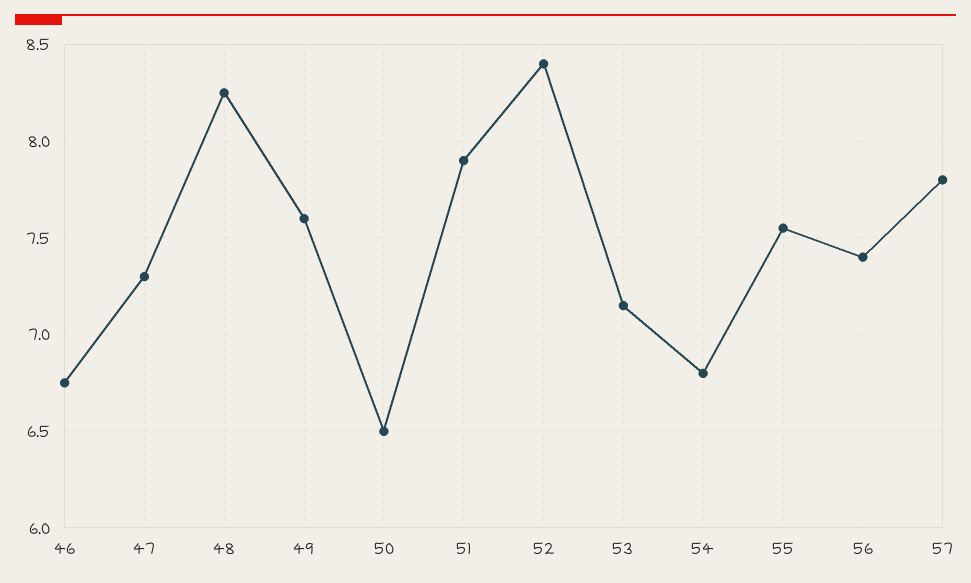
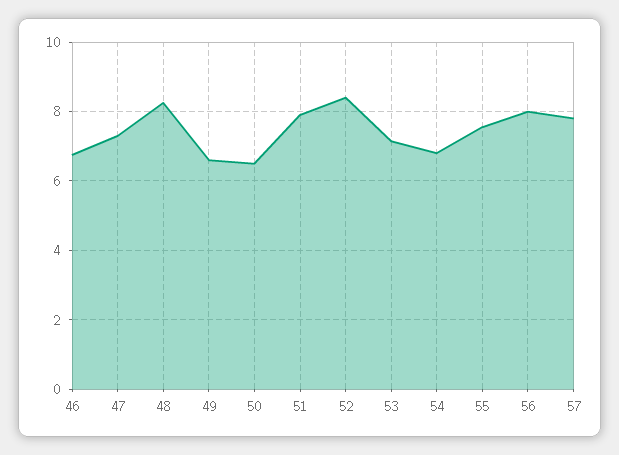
49: 7.6 -> 6.6
56: 7.4 -> 8

